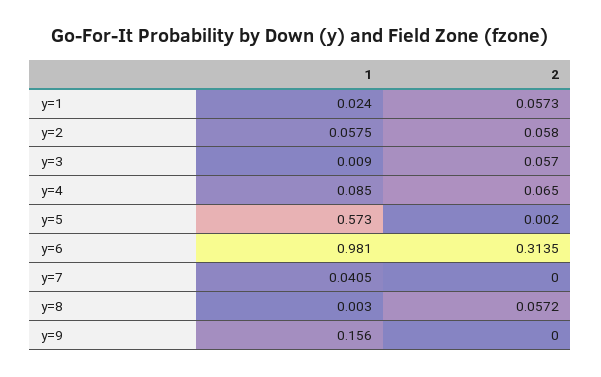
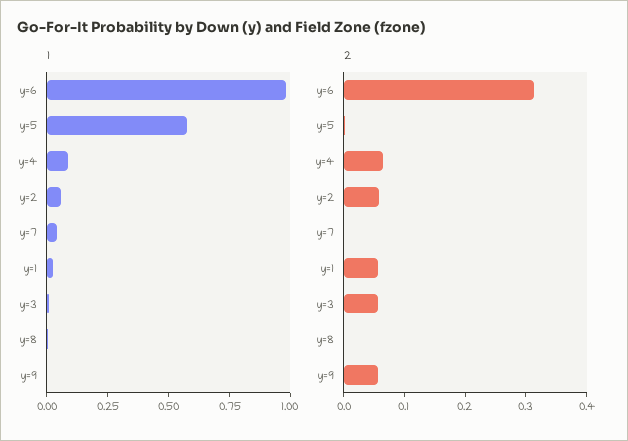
2, y=8: 0.0572 -> 0
1, y=9: 0.156 -> 0
2, y=9: 0 -> 0.06

